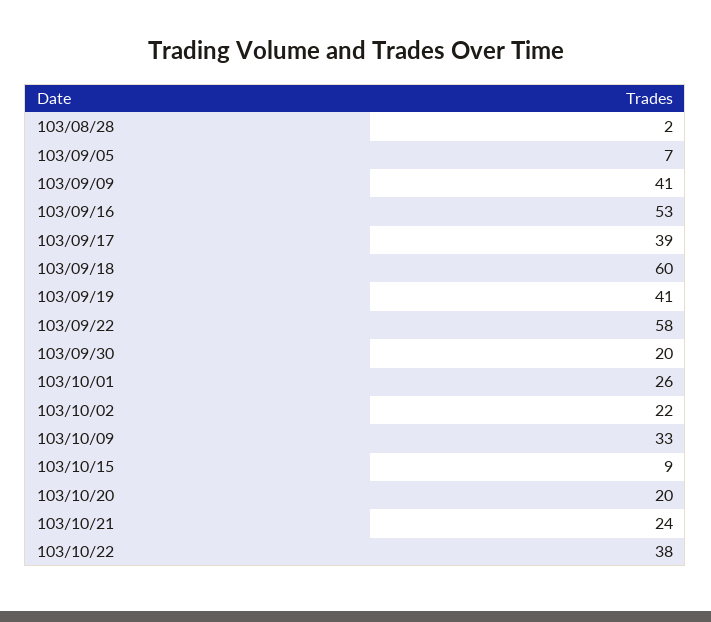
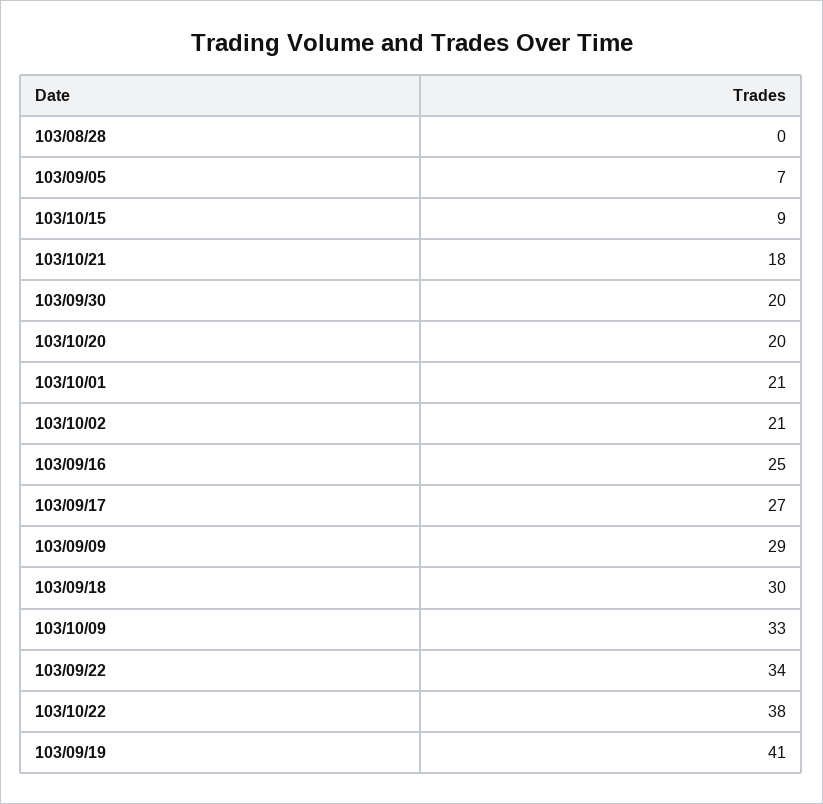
103/08/28: 2 -> 0
103/09/09: 41 -> 29
103/09/16: 53 -> 25
103/09/17: 39 -> 27
103/09/18: 60 -> 30
103/09/22: 58 -> 34
103/10/01: 26 -> 21
103/10/02: 22 -> 21
103/10/21: 24 -> 18

